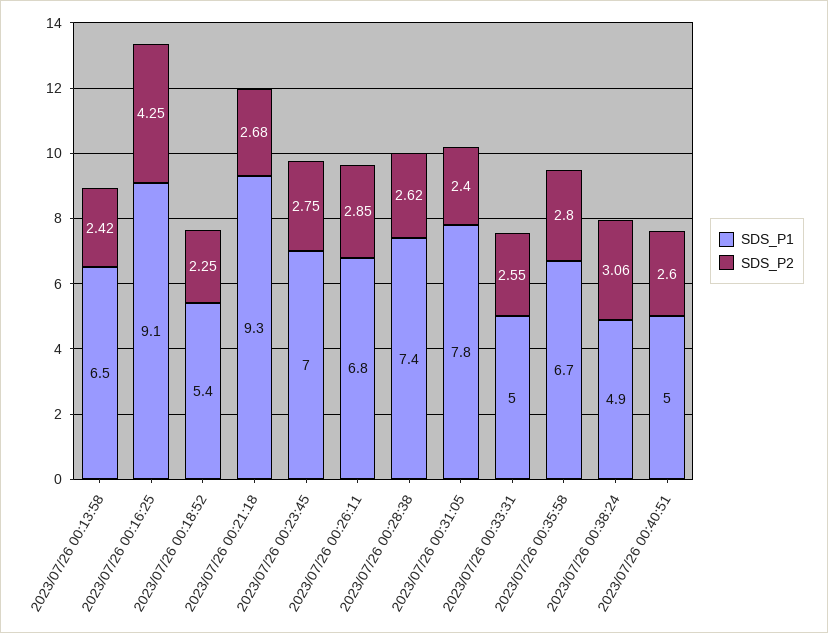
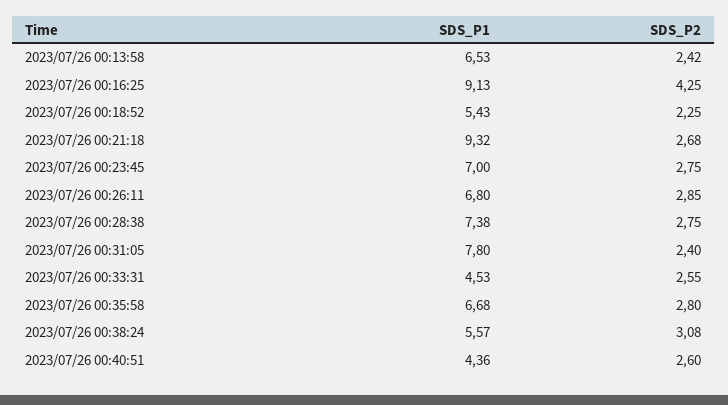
SDS_P2, 2023/07/26 00:28:38: 2.62 -> 2.75
SDS_P1, 2023/07/26 00:33:31: 5 -> 4.53
SDS_P1, 2023/07/26 00:38:24: 4.9 -> 5.57
SDS_P2, 2023/07/26 00:38:24: 3.06 -> 3.08
SDS_P1, 2023/07/26 00:40:51: 5 -> 4.36

